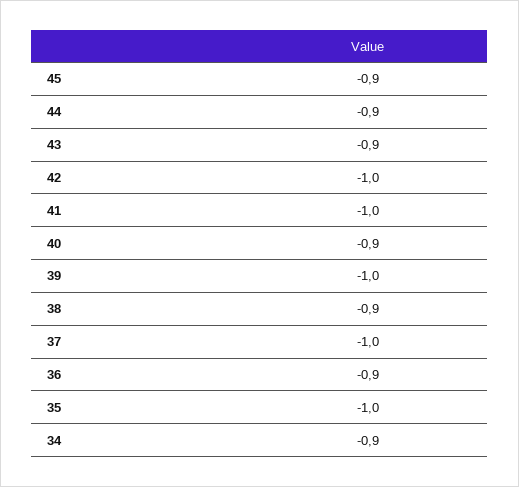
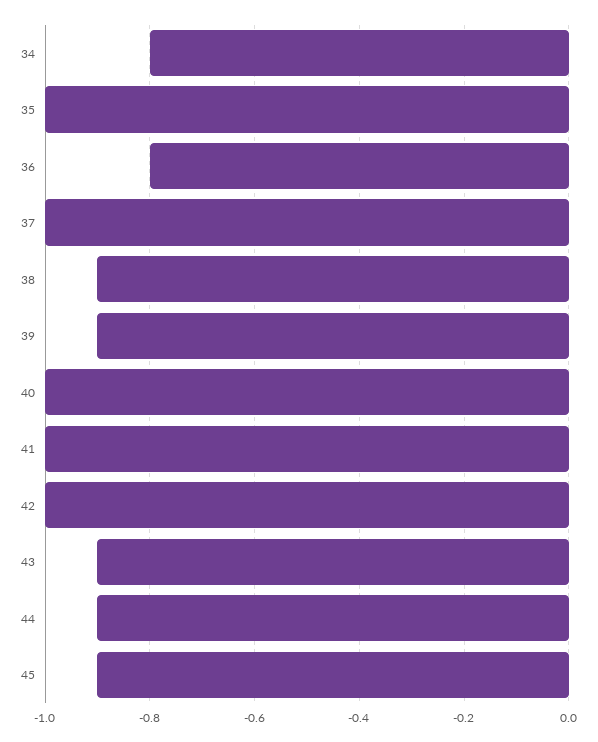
40: -0.9 -> -1
39: -1 -> -0.9
36: -0.9 -> -0.8
34: -0.9 -> -0.8

